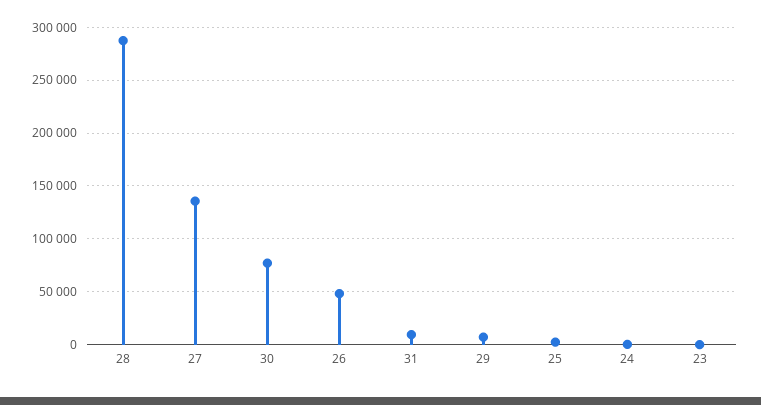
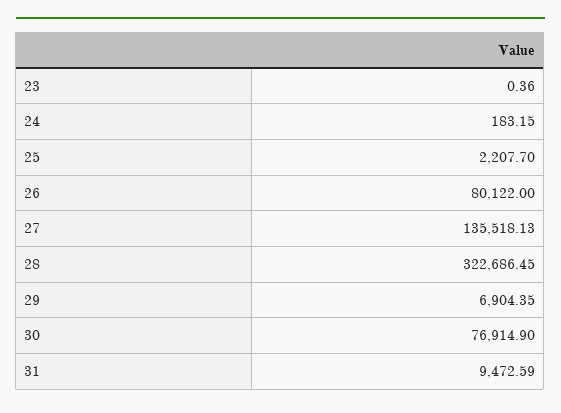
28: 290000 -> 322686.45
26: 50000 -> 80122

